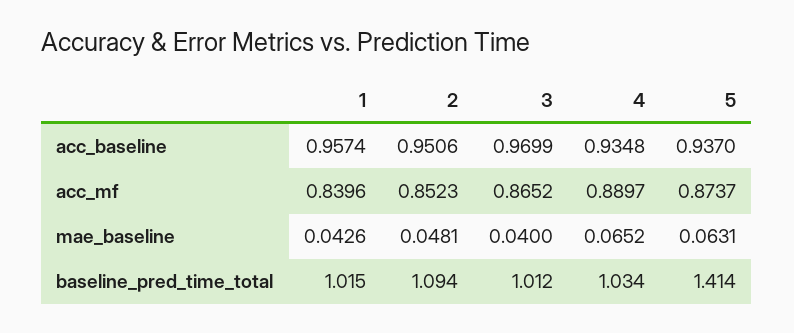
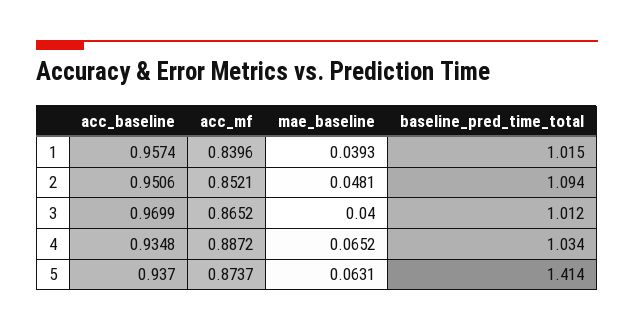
2, acc_mf: 0.8523 -> 0.8521
4, acc_mf: 0.8897 -> 0.8872
1, mae_baseline: 0.0426 -> 0.0393

